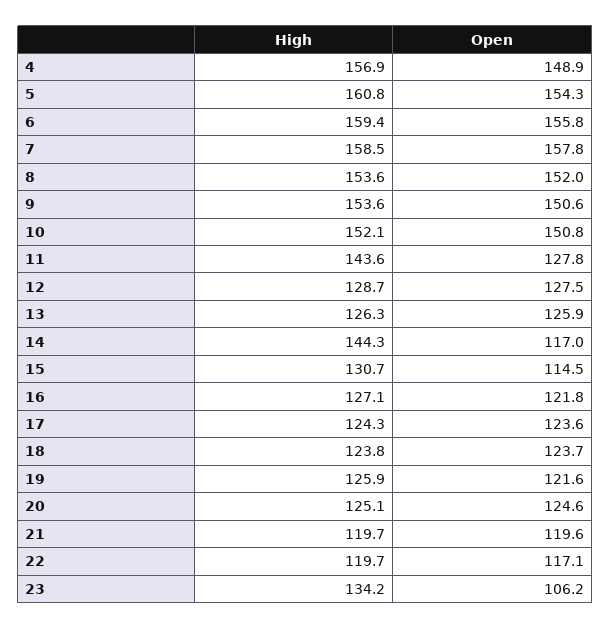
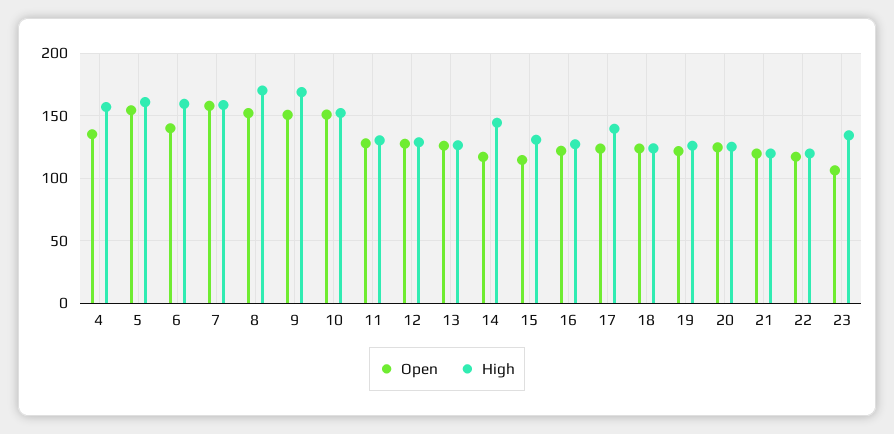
Open, 4: 148.9 -> 135
Open, 6: 155.8 -> 140
High, 8: 153.6 -> 170
High, 9: 153.6 -> 170
High, 11: 143.6 -> 130
High, 17: 124.3 -> 140

